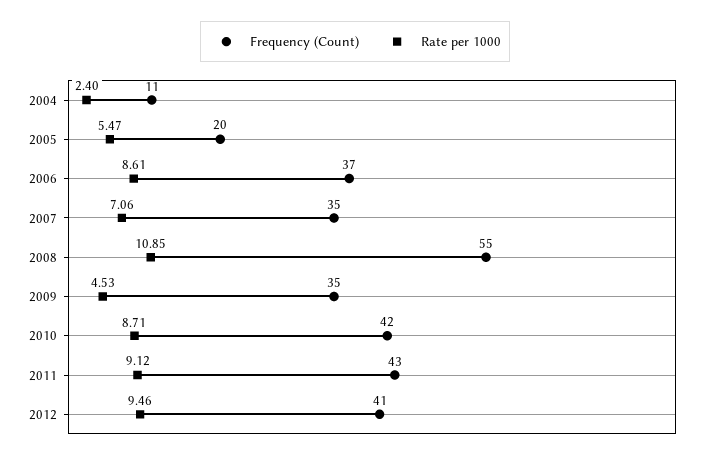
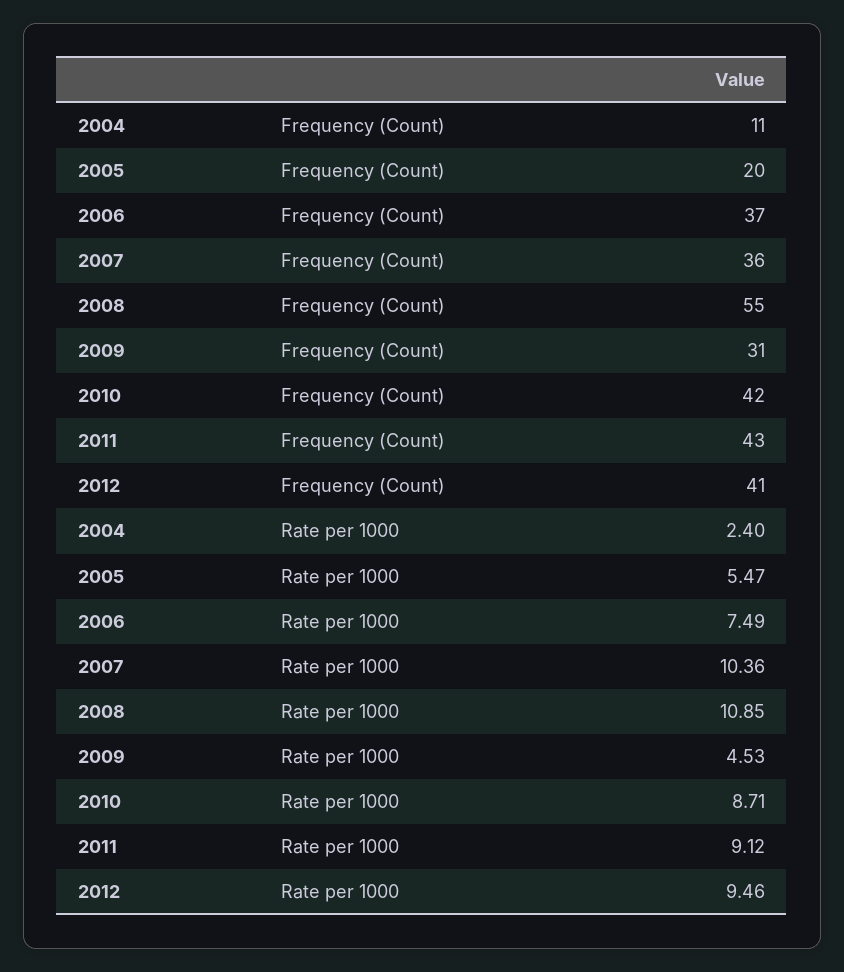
Rate per 1000, 2006: 8.61 -> 7.49
Frequency (Count), 2007: 35 -> 36
Rate per 1000, 2007: 7.06 -> 10.36
Frequency (Count), 2009: 35 -> 31

